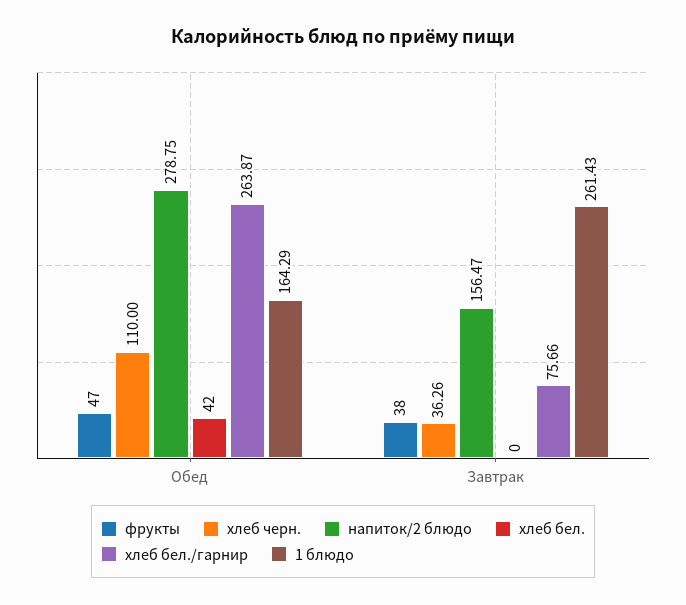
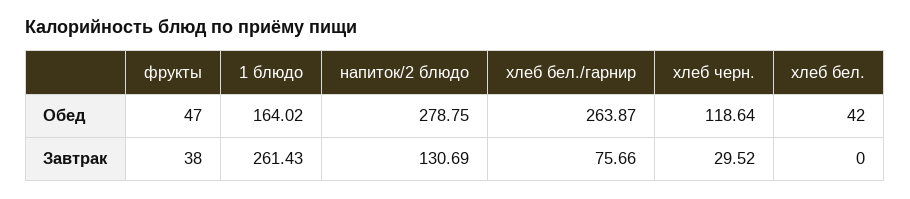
хлеб черн., Обед: 110 -> 118.64
1 блюдо, Обед: 164.29 -> 164.02
хлеб черн., Завтрак: 36.26 -> 29.52
напиток/2 блюдо, Завтрак: 156.47 -> 130.69

